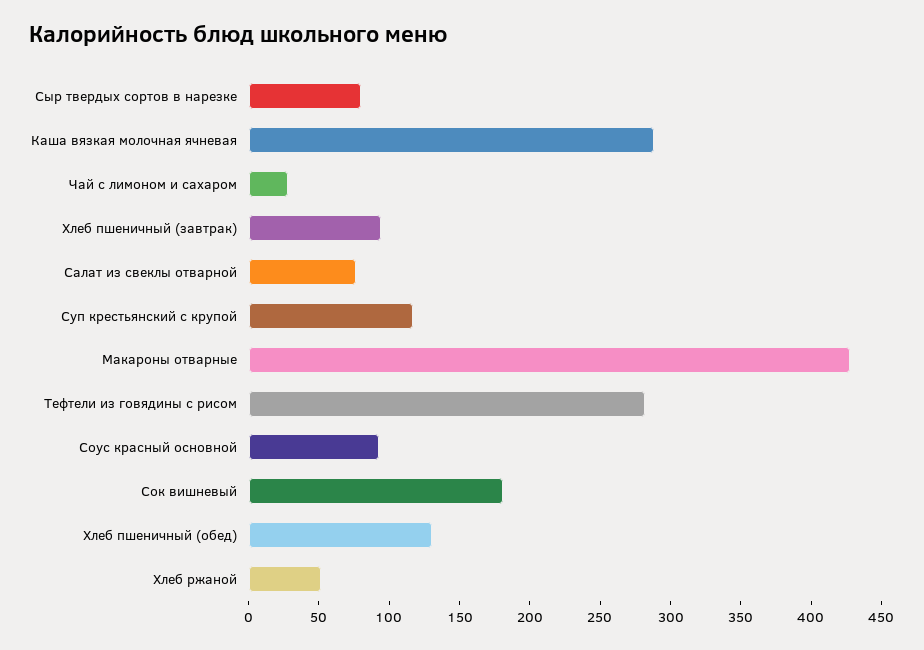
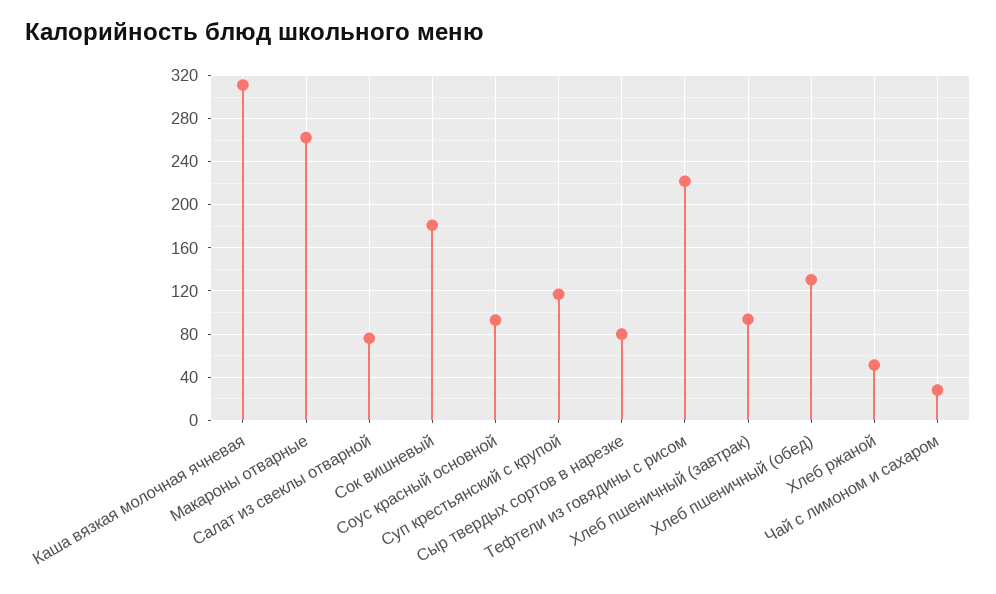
Каша вязкая молочная ячневая: 290 -> 310
Макароны отварные: 430 -> 260
Тефтели из говядины с рисом: 280 -> 220

